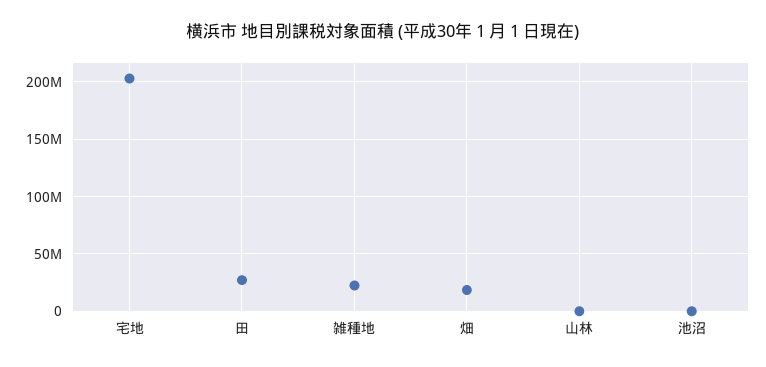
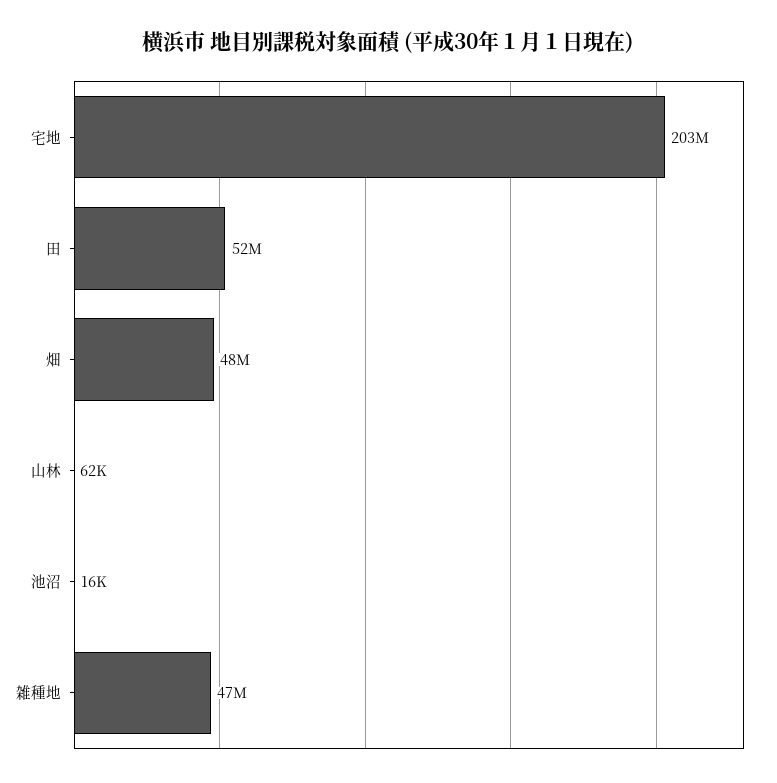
田: 30000000 -> 52000000
雑種地: 20000000 -> 47000000
畑: 20000000 -> 48000000

